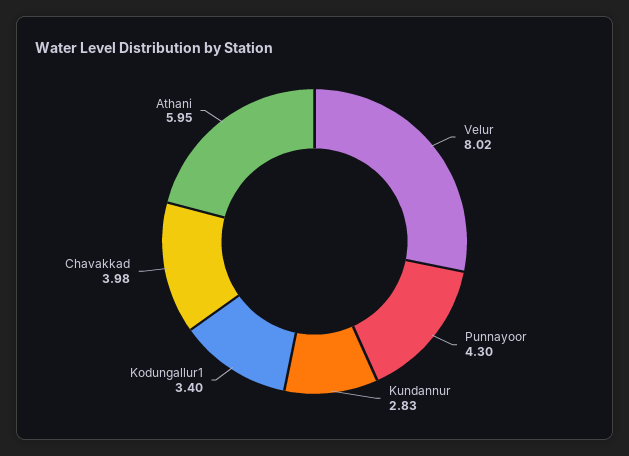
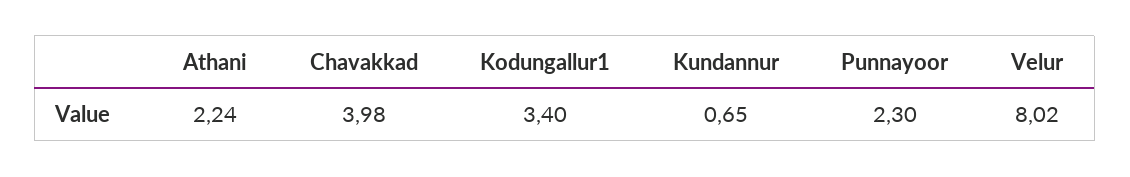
Punnayoor: 4.3 -> 2.3
Kundannur: 2.83 -> 0.65
Athani: 5.95 -> 2.24

